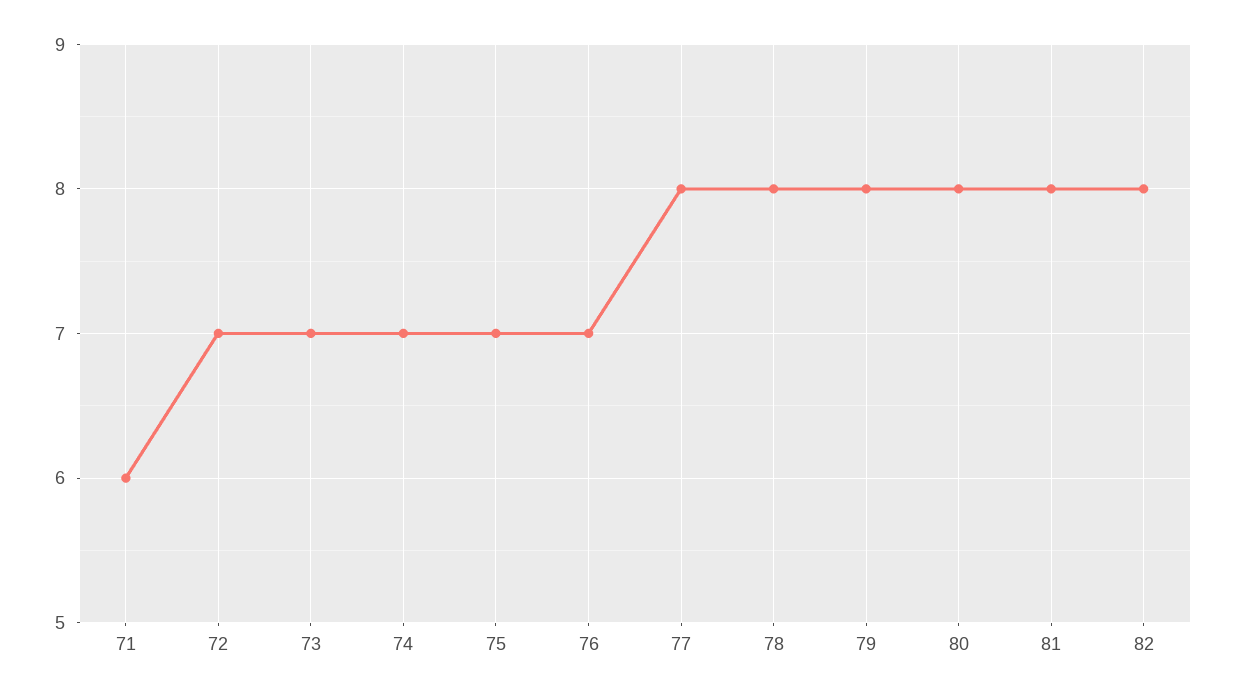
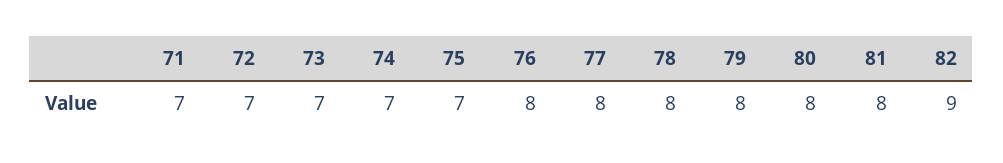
71: 6 -> 7
76: 7 -> 8
82: 8 -> 9

